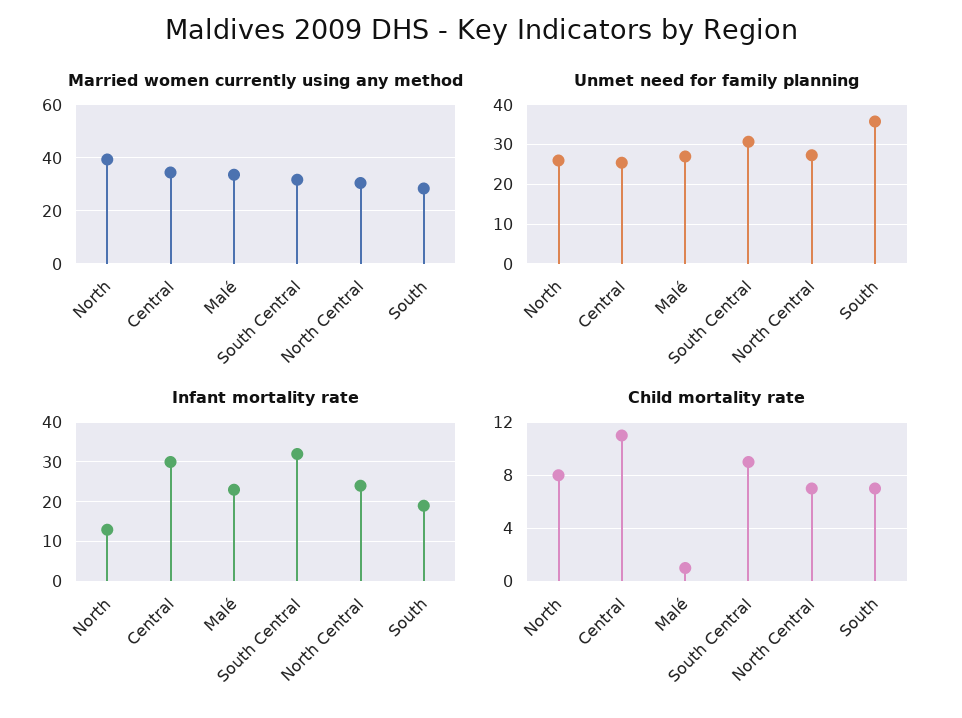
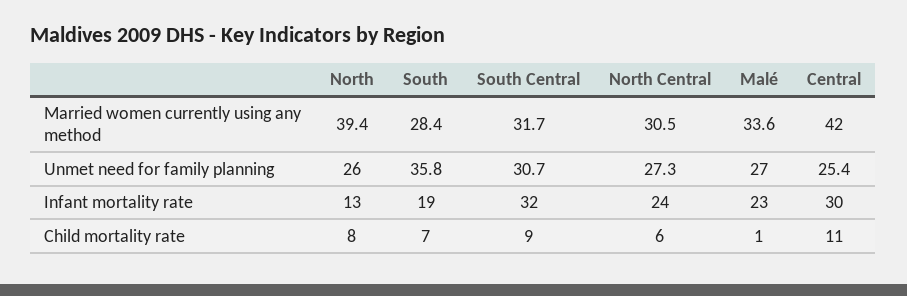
Married women currently using any method, Central: 35 -> 42
Child mortality rate, North Central: 7 -> 6

